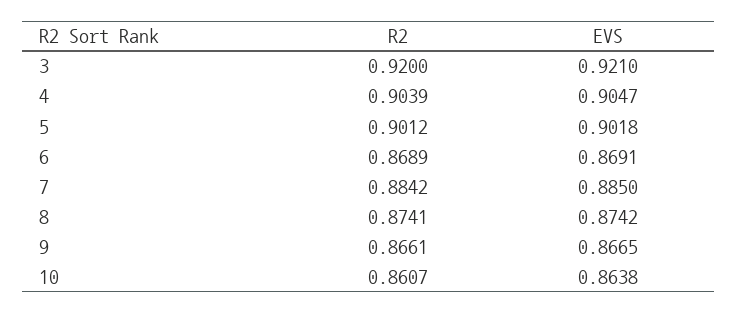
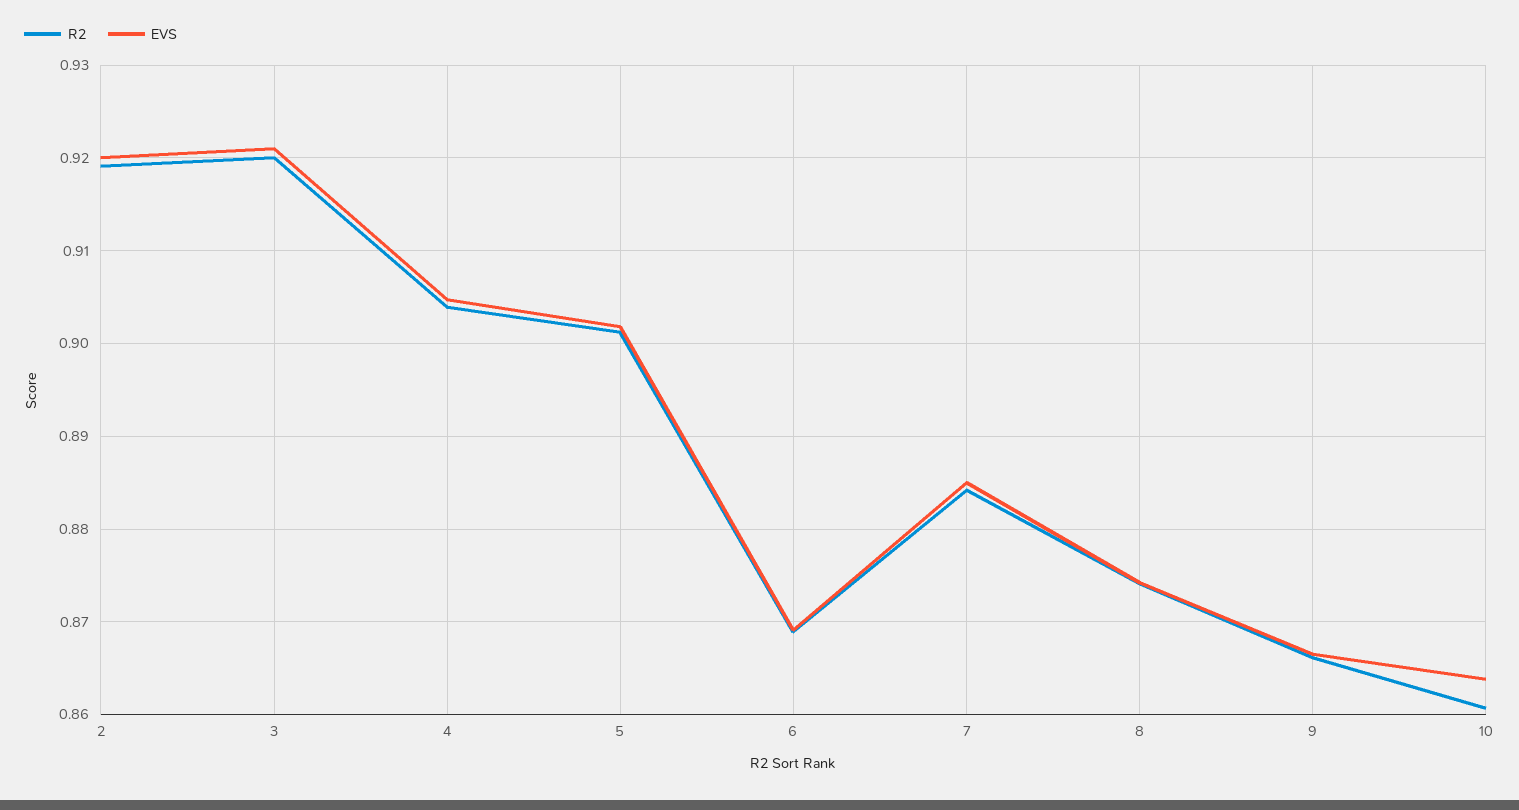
R2, 2: none -> 0.919
EVS, 2: none -> 0.92

